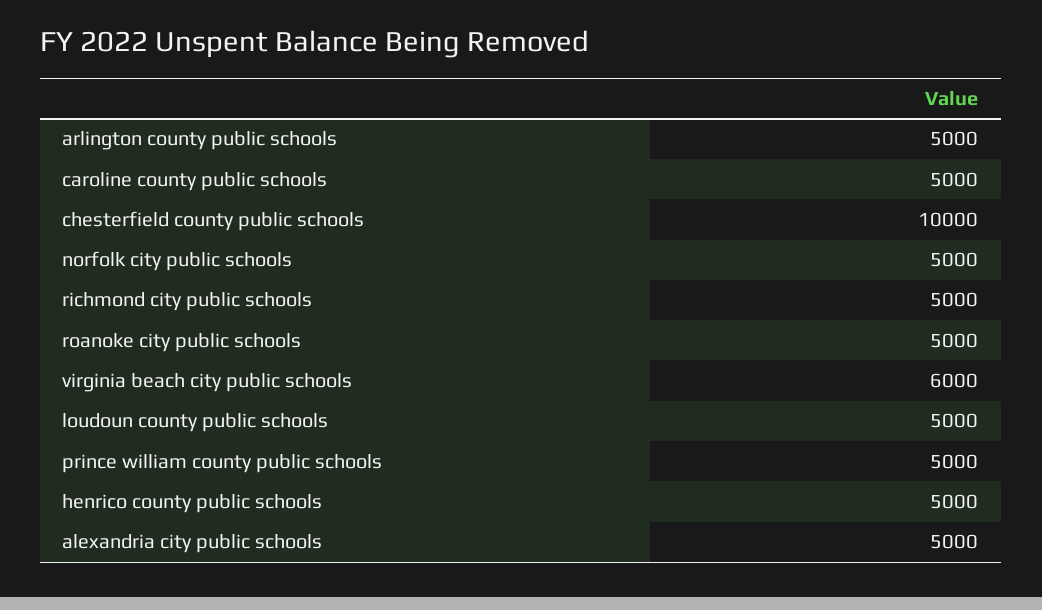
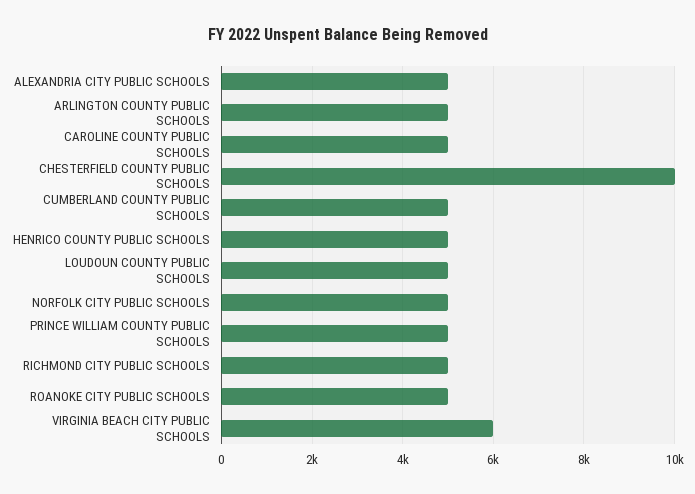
CUMBERLAND COUNTY PUBLIC SCHOOLS: none -> 5000

